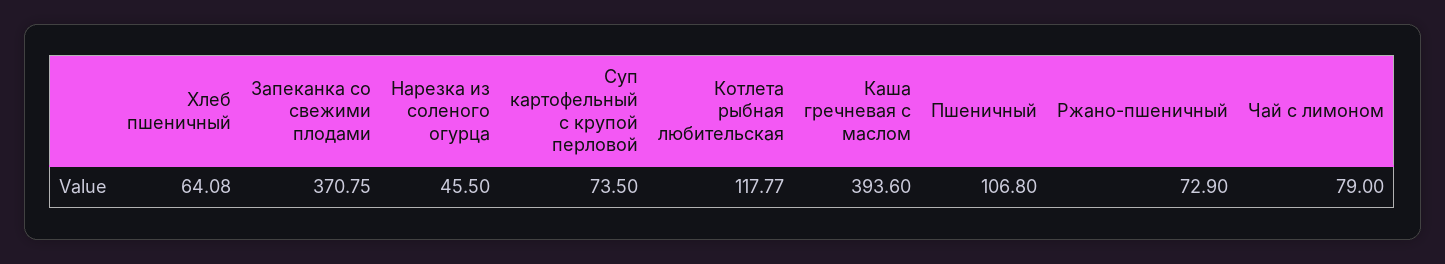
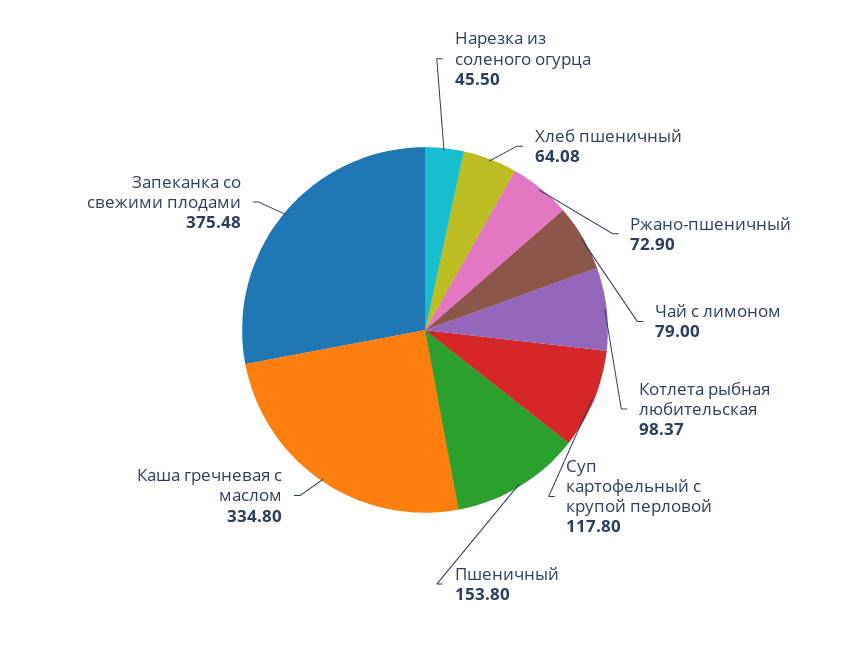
Запеканка со свежими плодами: 370.75 -> 375.48
Суп картофельный с крупой перловой: 73.5 -> 117.8
Котлета рыбная любительская: 117.77 -> 98.37
Каша гречневая с маслом: 393.6 -> 334.8
Пшеничный: 106.8 -> 153.8

